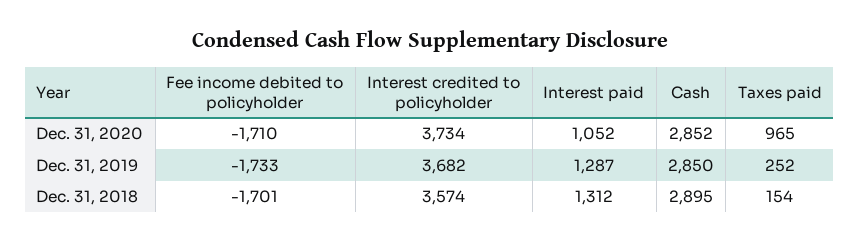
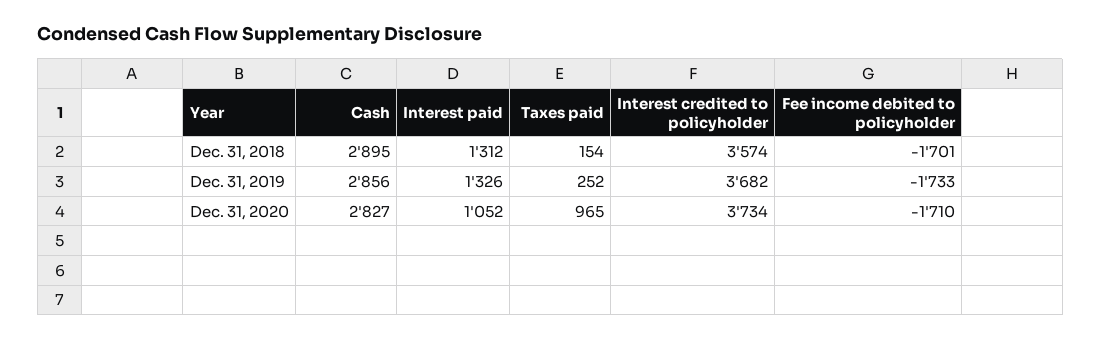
Cash, Dec. 31, 2020: 2852 -> 2827
Interest paid, Dec. 31, 2019: 1287 -> 1326
Cash, Dec. 31, 2019: 2850 -> 2856

